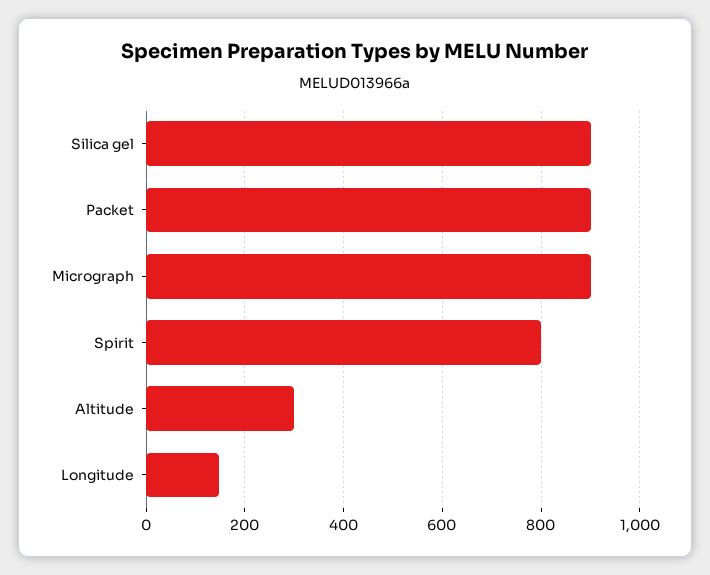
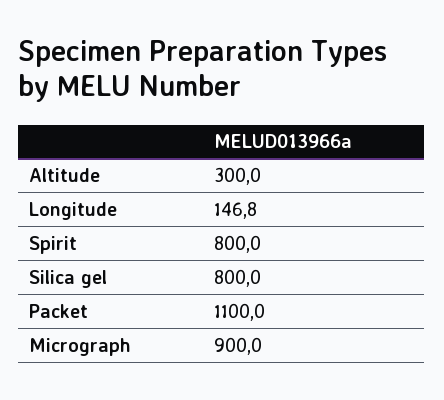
Silica gel: 900 -> 800
Packet: 900 -> 1100

